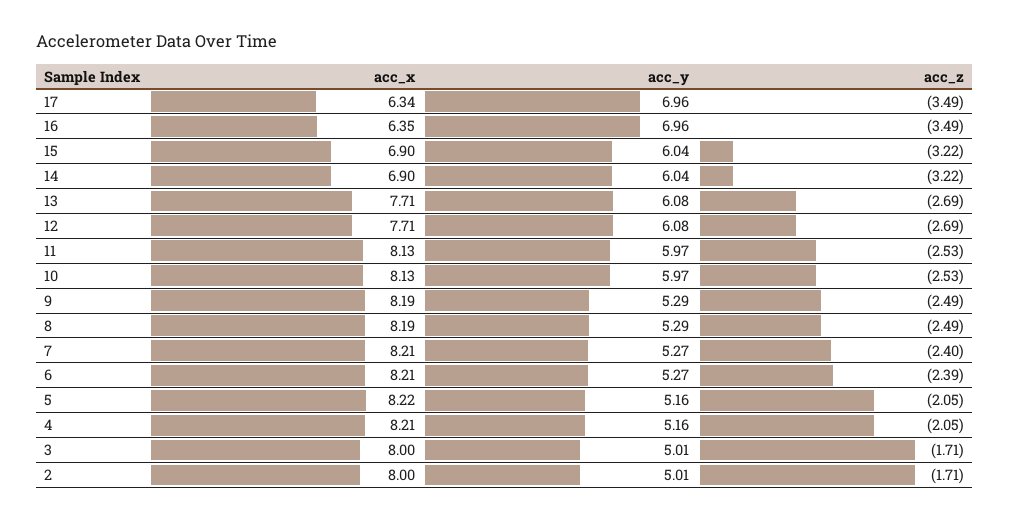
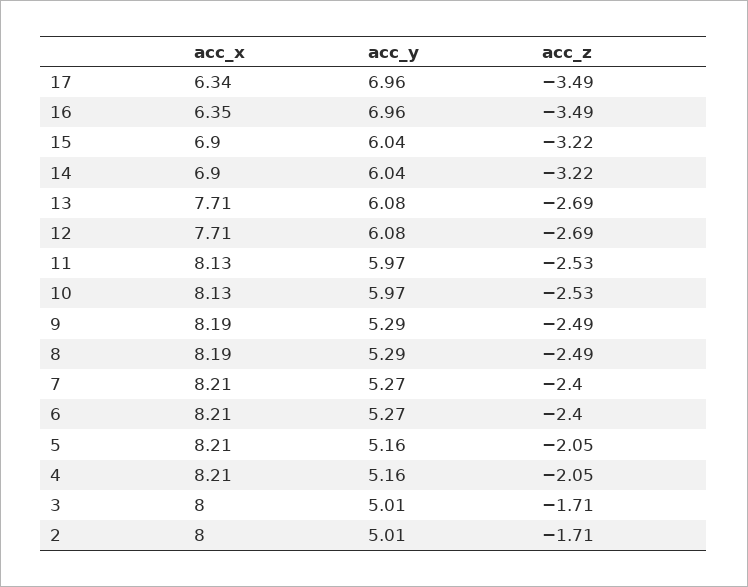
acc_z, 6: -2.39 -> -2.4
acc_x, 5: 8.22 -> 8.21

